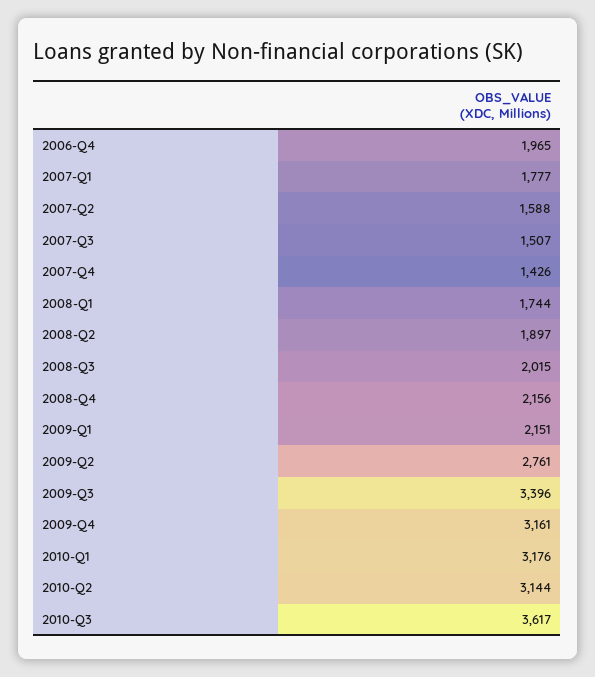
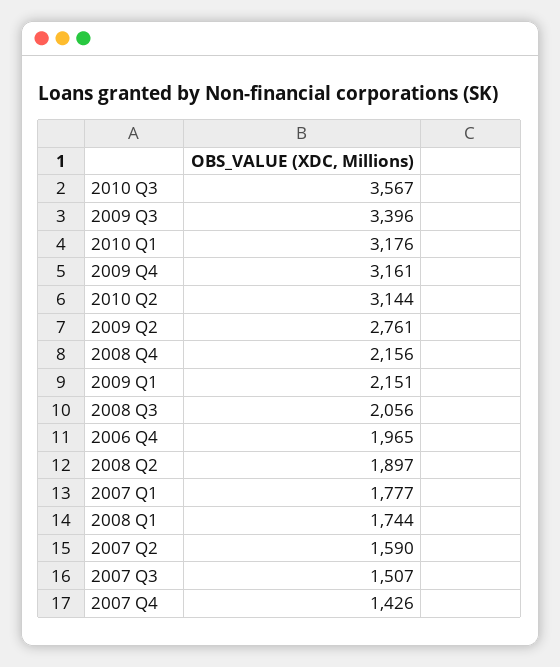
2007-Q2: 1588 -> 1590
2008-Q3: 2015 -> 2056
2010-Q3: 3617 -> 3567

